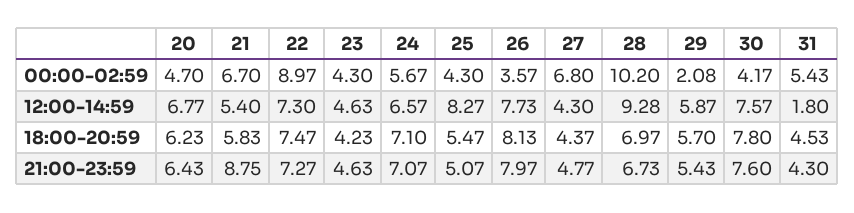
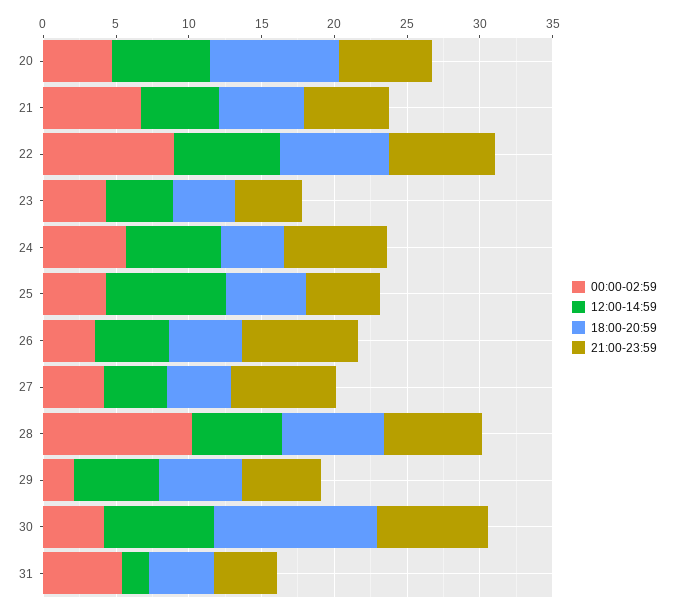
00:00-02:59, 27: 6.8 -> 4
12:00-14:59, 26: 7.73 -> 5
12:00-14:59, 28: 9.28 -> 6
18:00-20:59, 20: 6.23 -> 9
18:00-20:59, 24: 7.1 -> 4
18:00-20:59, 26: 8.13 -> 5
18:00-20:59, 30: 7.8 -> 11
21:00-23:59, 21: 8.75 -> 6
21:00-23:59, 27: 4.77 -> 7

